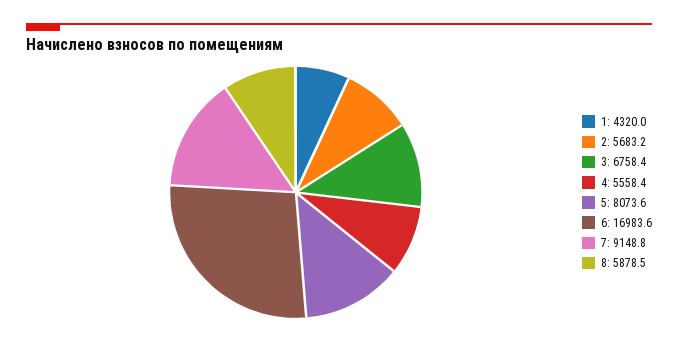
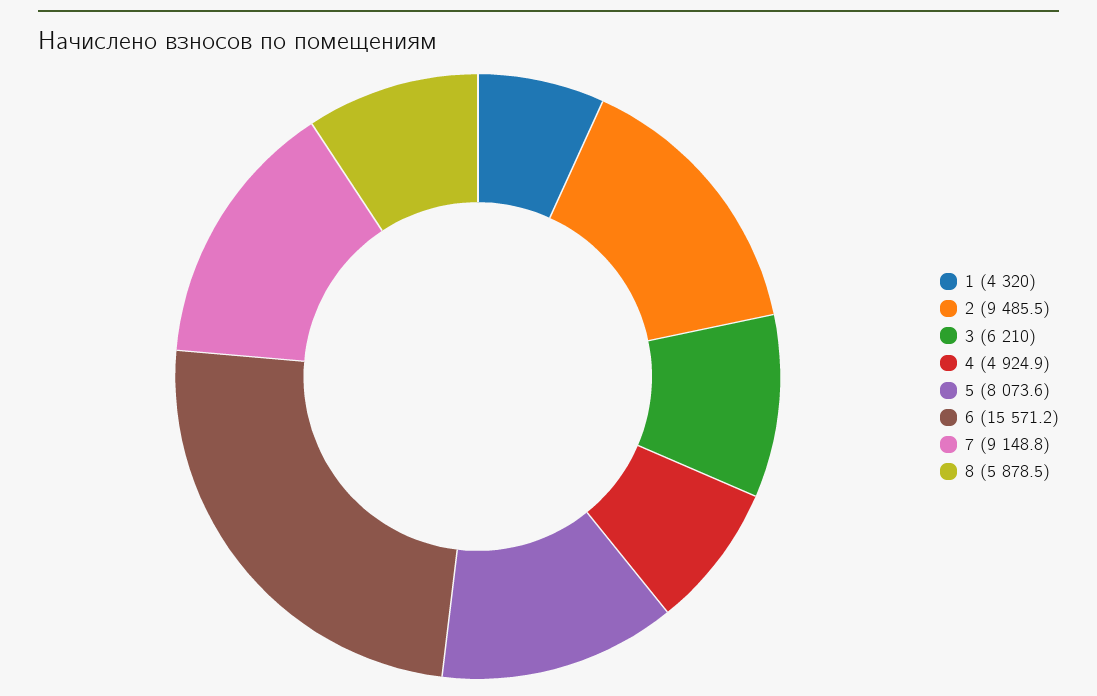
2: 5683.2 -> 9485.5
3: 6758.4 -> 6210
4: 5558.4 -> 4924.9
6: 16983.6 -> 15571.2

